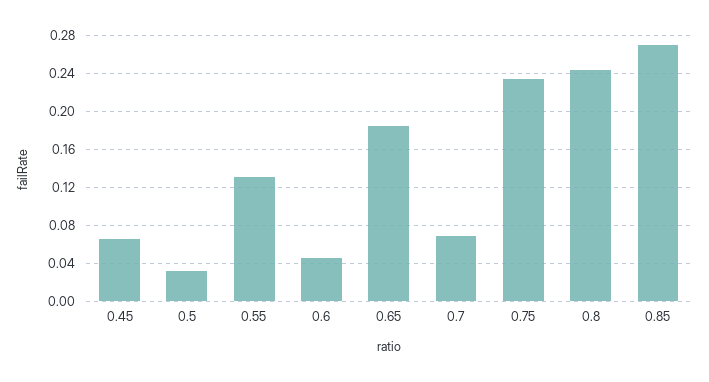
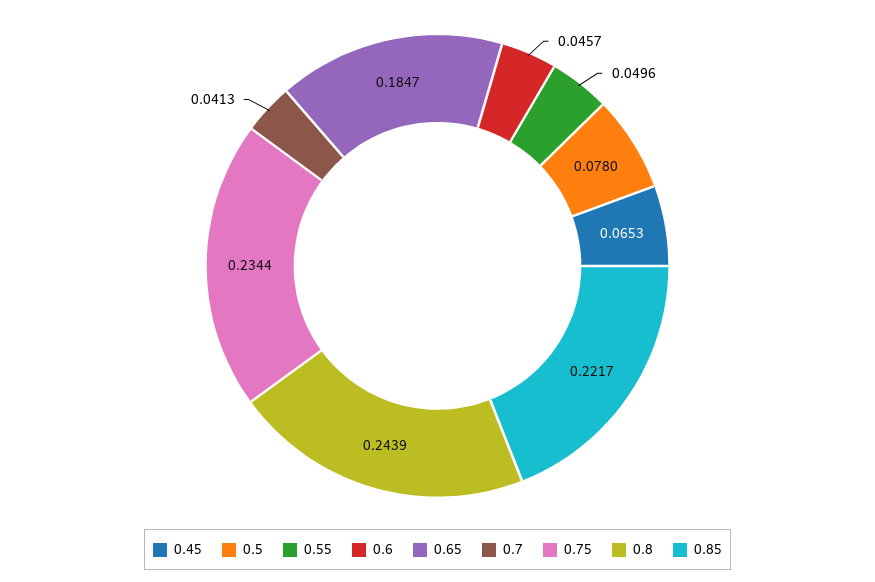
0.5: 0.03 -> 0.078
0.55: 0.13 -> 0.0496
0.7: 0.07 -> 0.0413
0.85: 0.27 -> 0.2217

